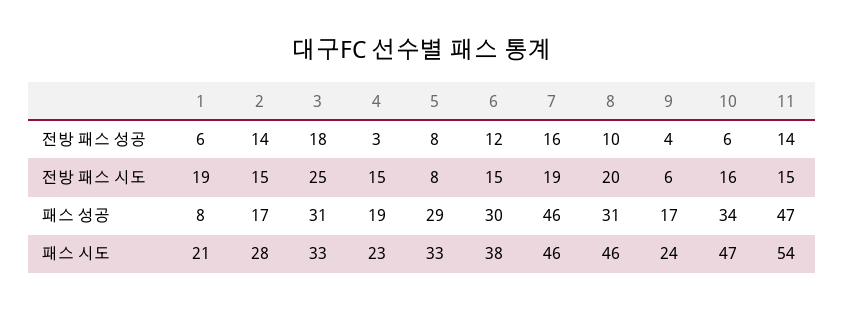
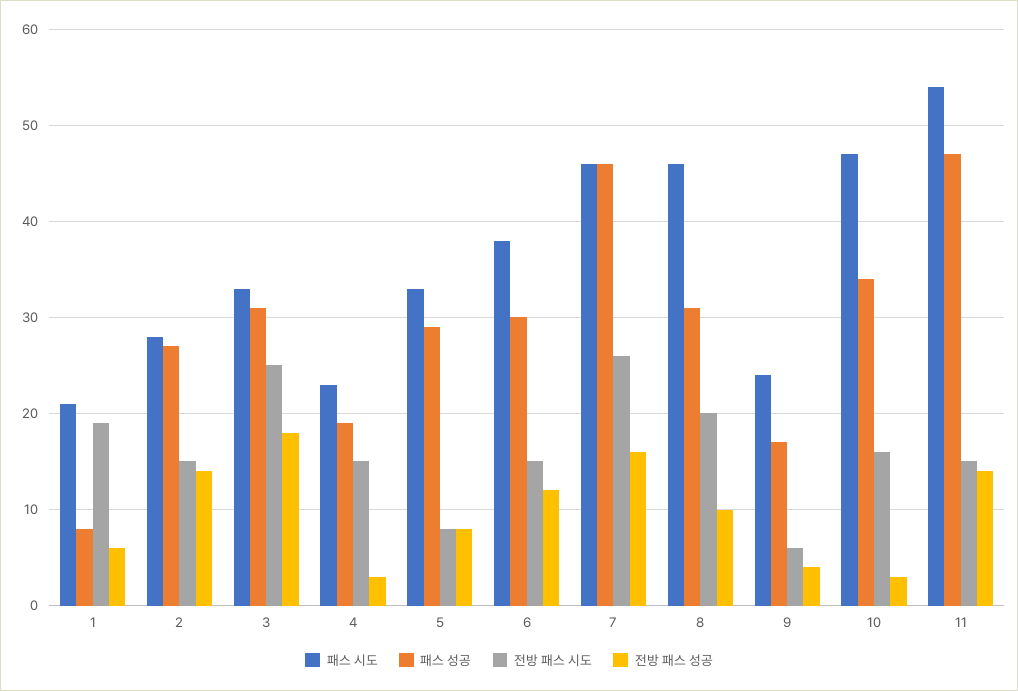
전방 패스 성공, 10: 6 -> 3
전방 패스 시도, 7: 19 -> 26
패스 성공, 2: 17 -> 27

